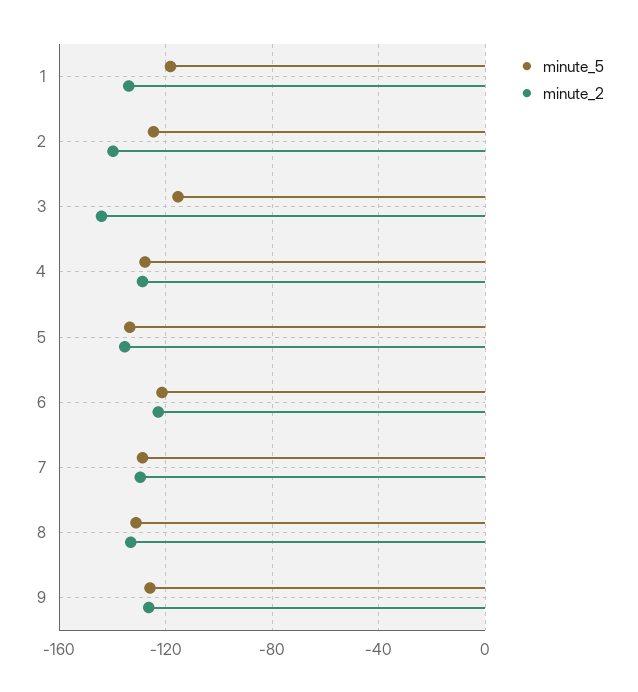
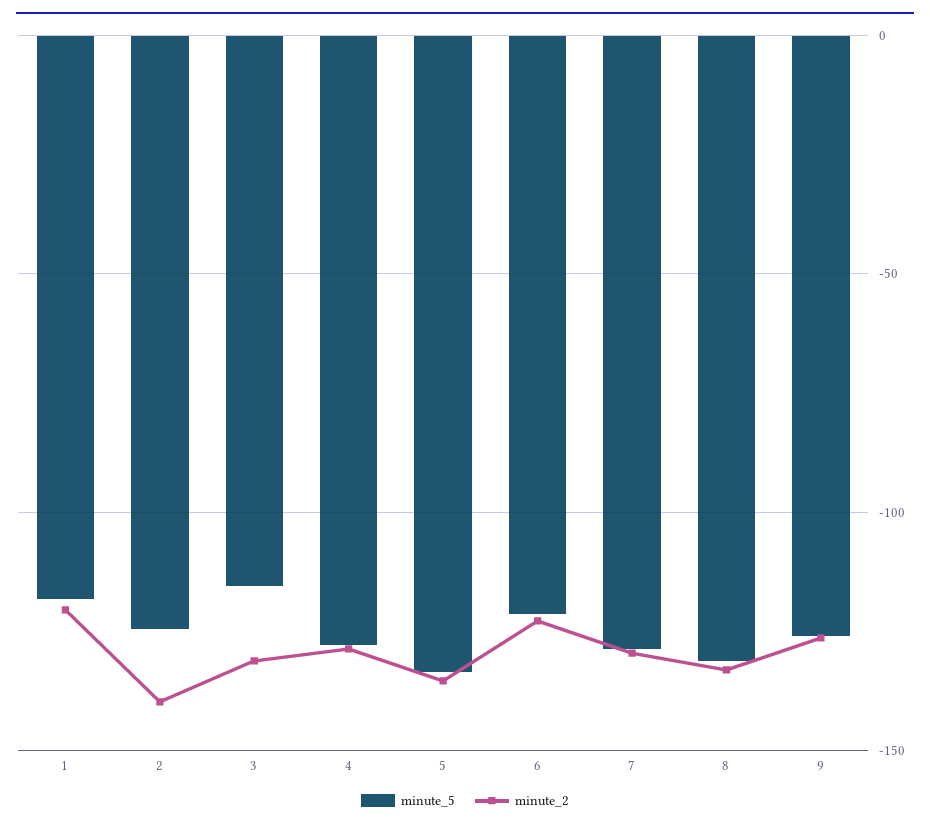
minute_2, 1: -135 -> -120
minute_2, 3: -145 -> -130

